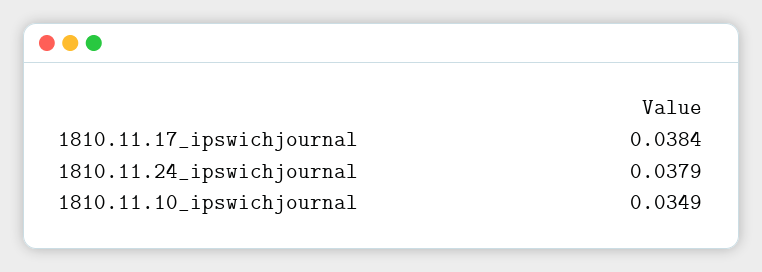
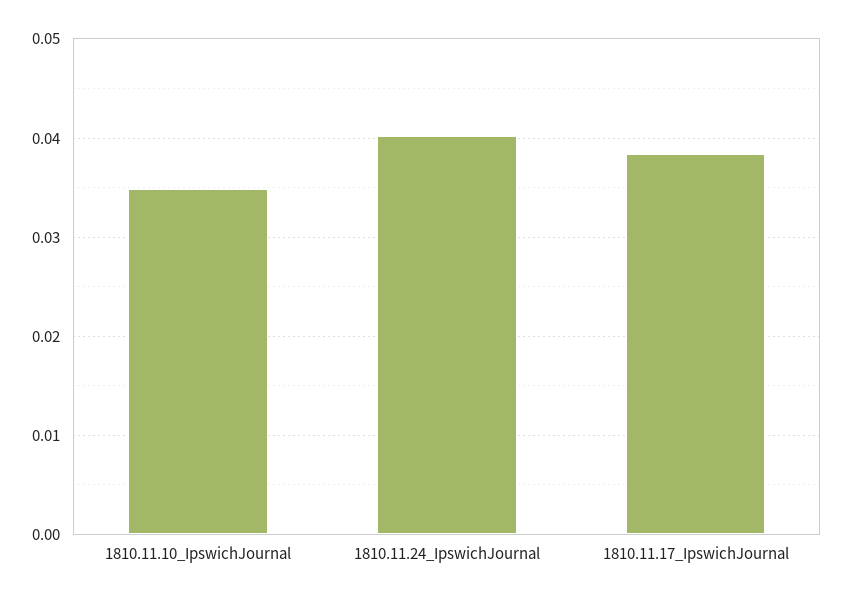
1810.11.24_ipswichjournal: 0.0379 -> 0.04

